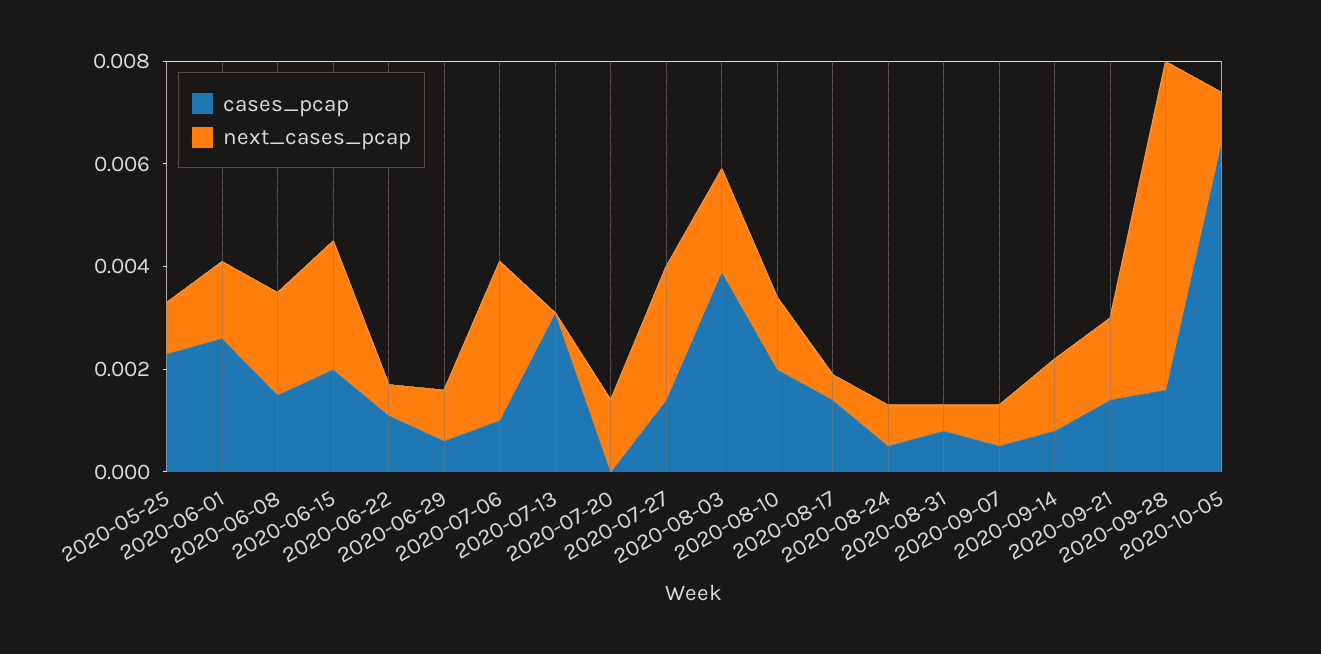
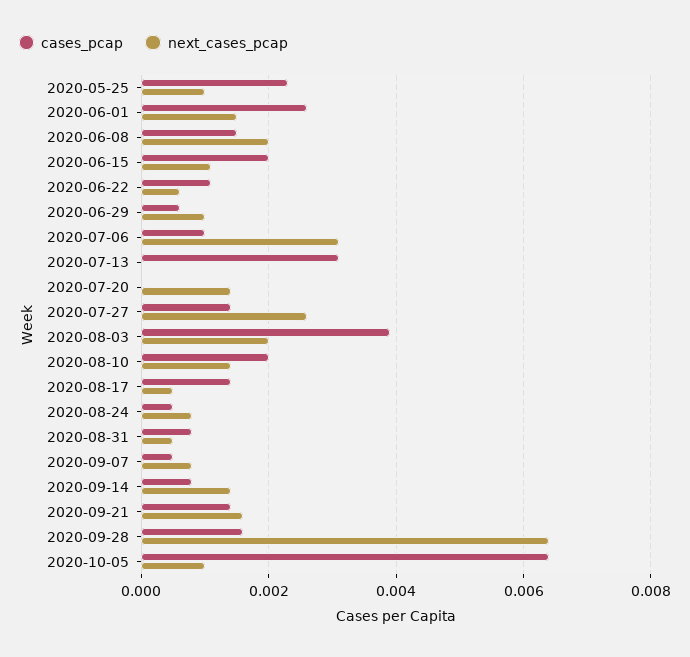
next_cases_pcap, 2020-06-15: 0.0025 -> 0.001

